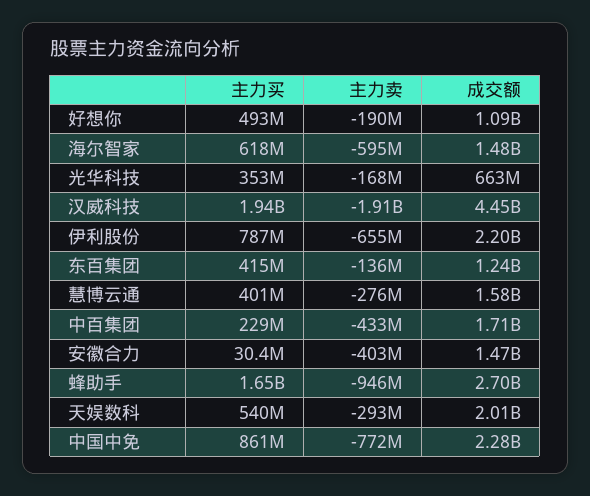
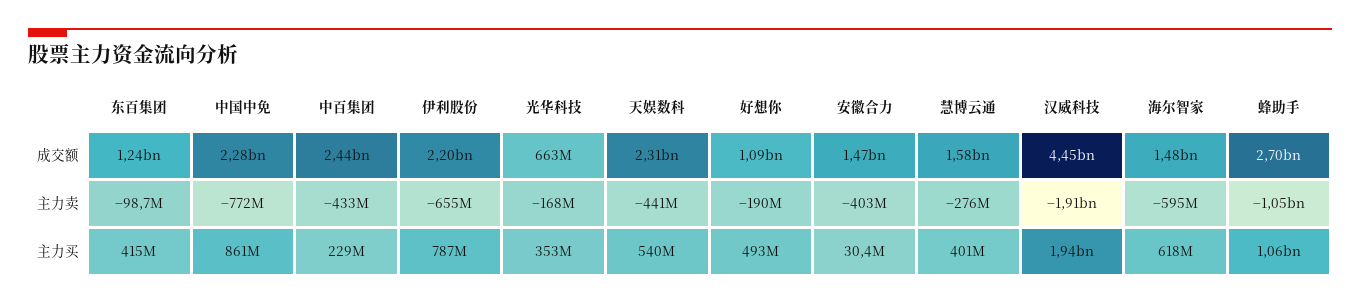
主力卖, 东百集团: -136000000 -> -98700000
成交额, 中百集团: 1710000000 -> 2440000000
主力买, 蜂助手: 1650000000 -> 1060000000
主力卖, 蜂助手: -946000000 -> -1050000000
主力卖, 天娱数科: -293000000 -> -441000000
成交额, 天娱数科: 2010000000 -> 2310000000

